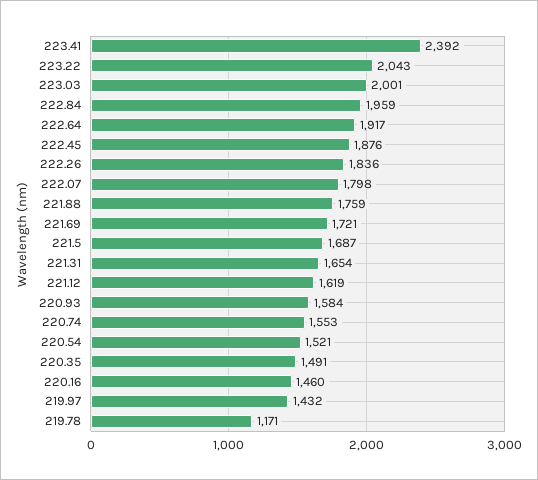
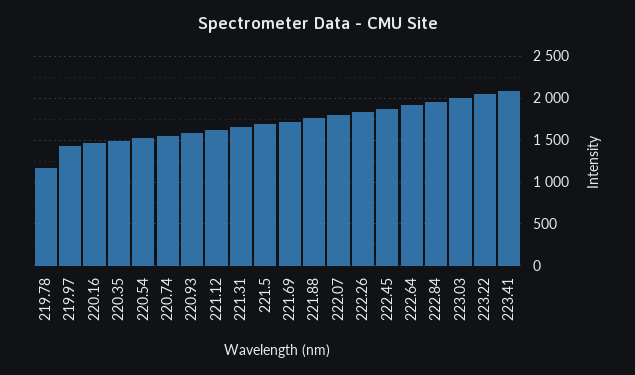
223.41: 2392 -> 2100

